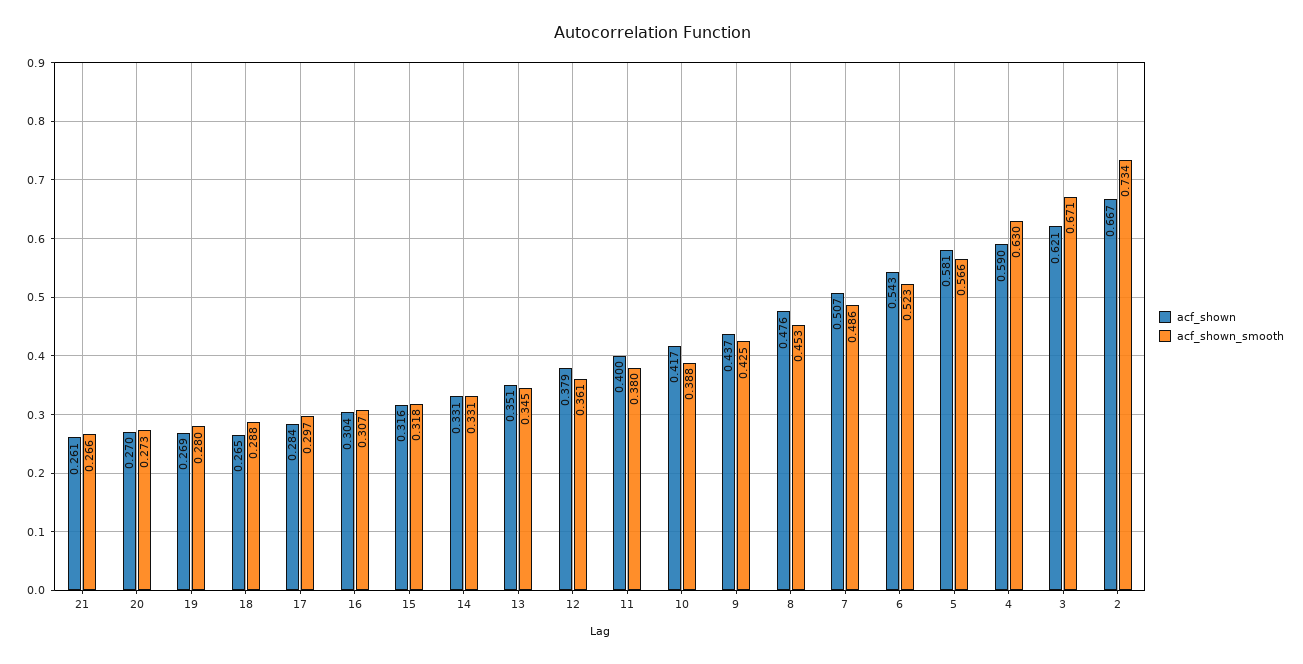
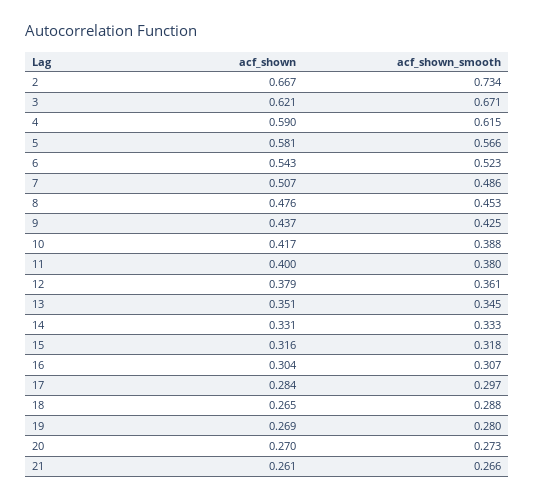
acf_shown_smooth, 14: 0.331 -> 0.333
acf_shown_smooth, 4: 0.63 -> 0.615

